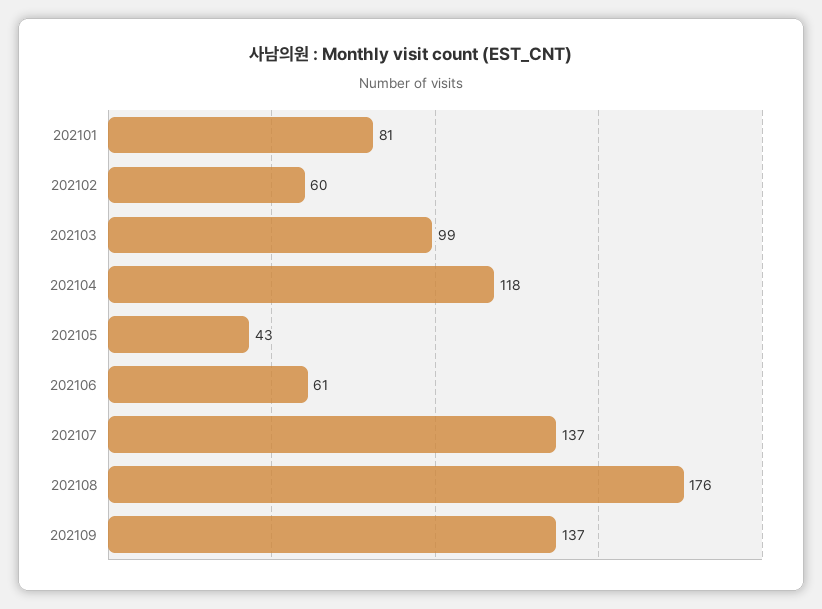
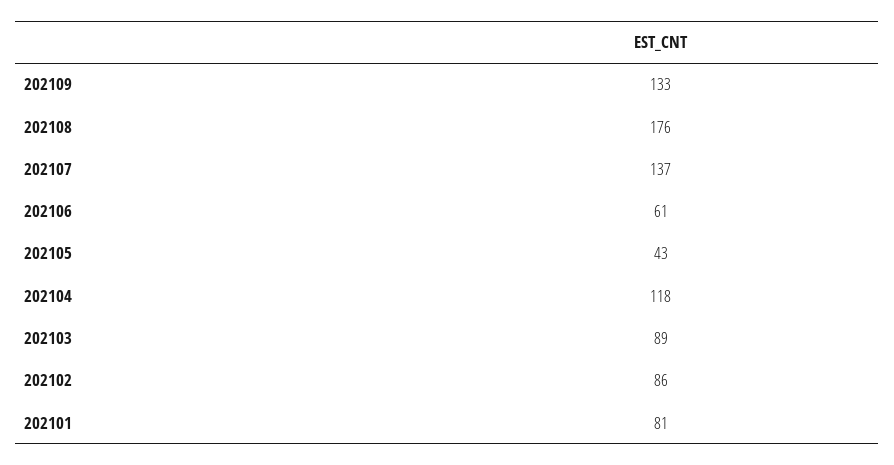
202102: 60 -> 86
202103: 99 -> 89
202109: 137 -> 133

